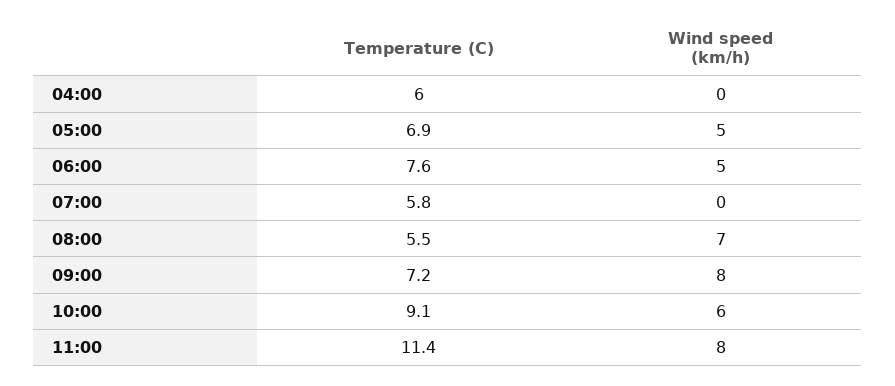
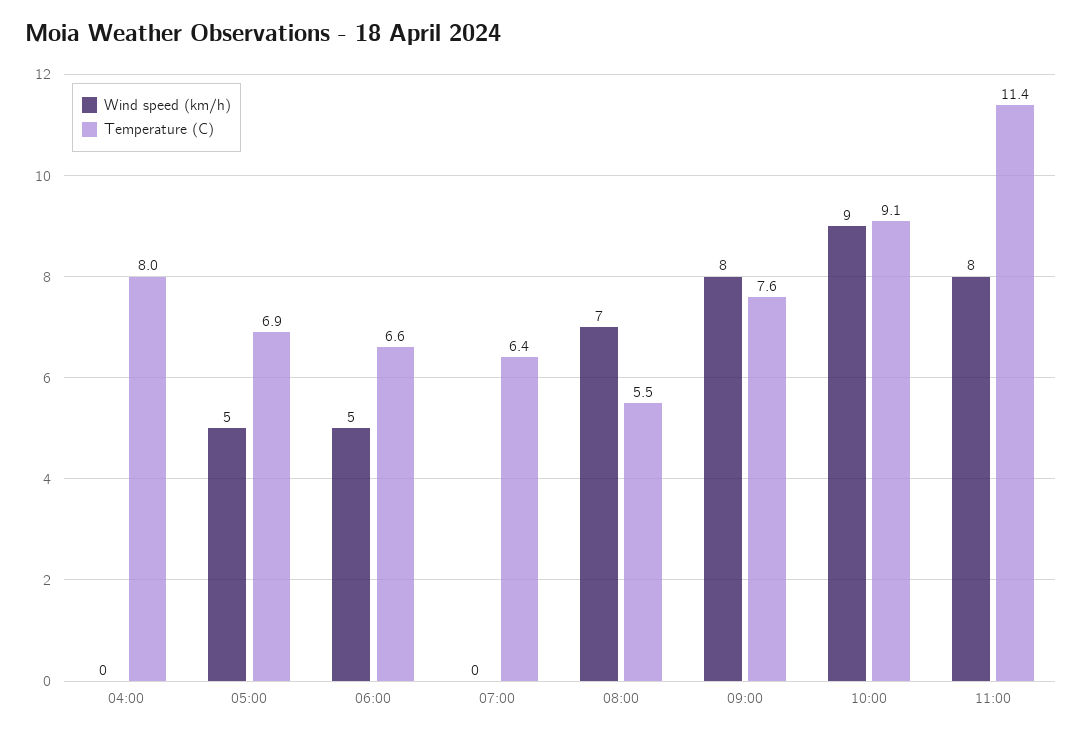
Temperature (C), 04:00: 6 -> 8
Temperature (C), 06:00: 7.6 -> 6.6
Temperature (C), 07:00: 5.8 -> 6.4
Temperature (C), 09:00: 7.2 -> 7.6
Wind speed (km/h), 10:00: 6 -> 9

